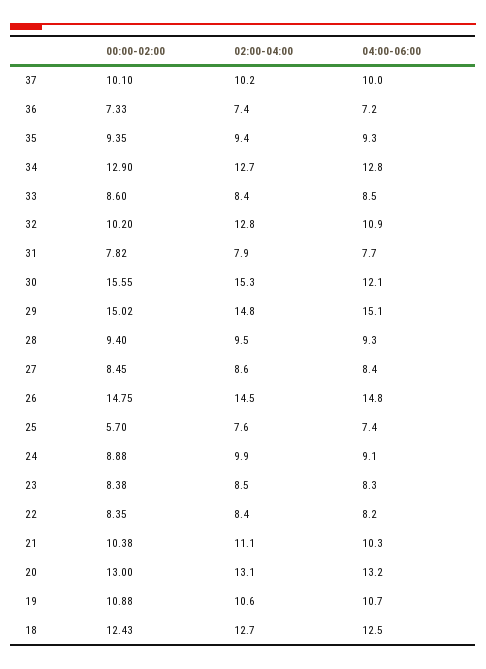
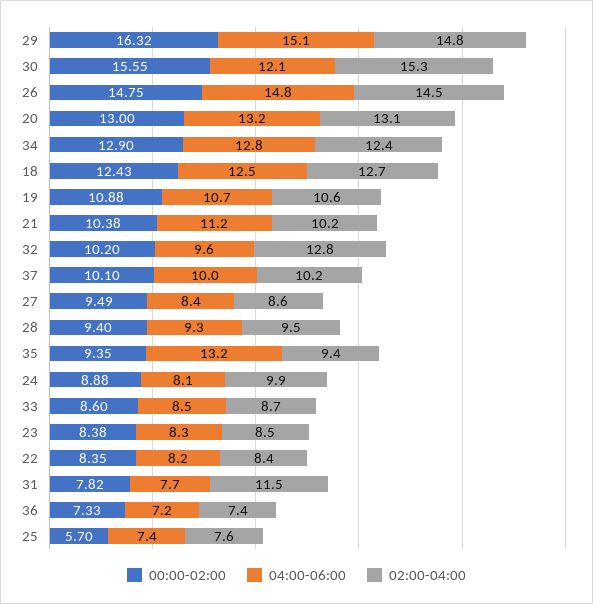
04:00-06:00, 35: 9.3 -> 13.2
02:00-04:00, 34: 12.7 -> 12.4
02:00-04:00, 33: 8.4 -> 8.7
04:00-06:00, 32: 10.9 -> 9.6
02:00-04:00, 31: 7.9 -> 11.5
00:00-02:00, 29: 15.02 -> 16.32
00:00-02:00, 27: 8.45 -> 9.49
04:00-06:00, 24: 9.1 -> 8.1
02:00-04:00, 21: 11.1 -> 10.2
04:00-06:00, 21: 10.3 -> 11.2

